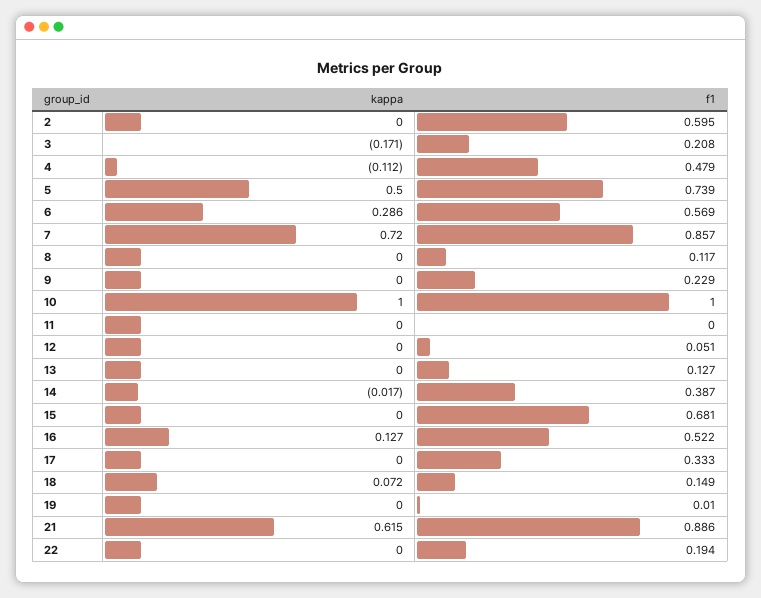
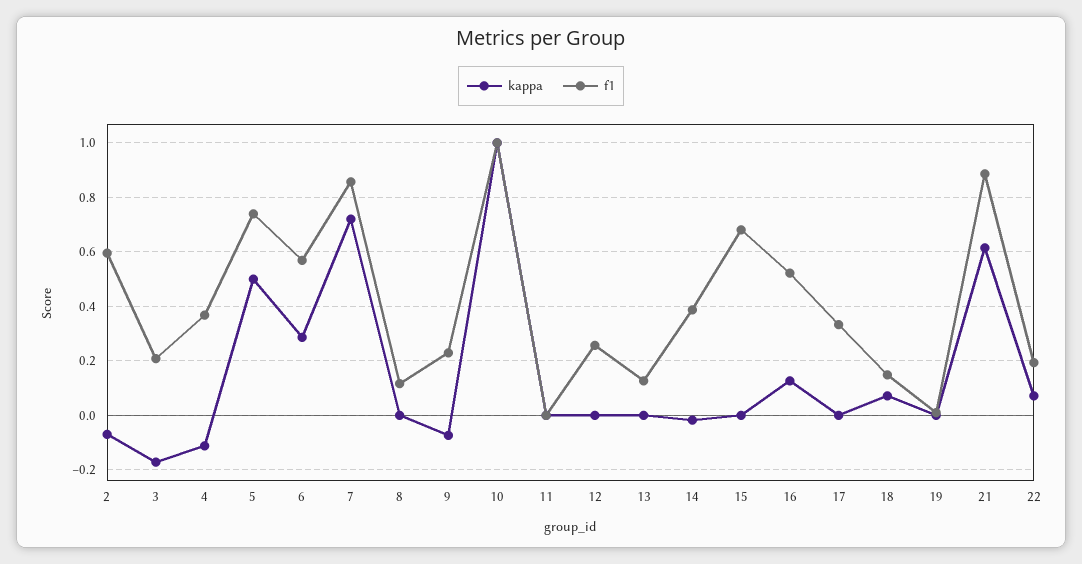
kappa, 2: 0 -> -0.075
f1, 4: 0.479 -> 0.375
kappa, 9: 0 -> -0.075
f1, 12: 0.051 -> 0.25
kappa, 22: 0 -> 0.075

